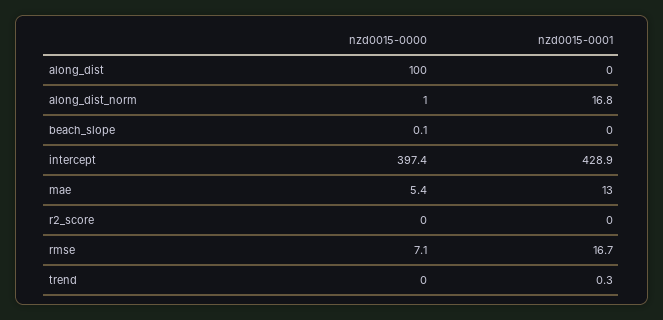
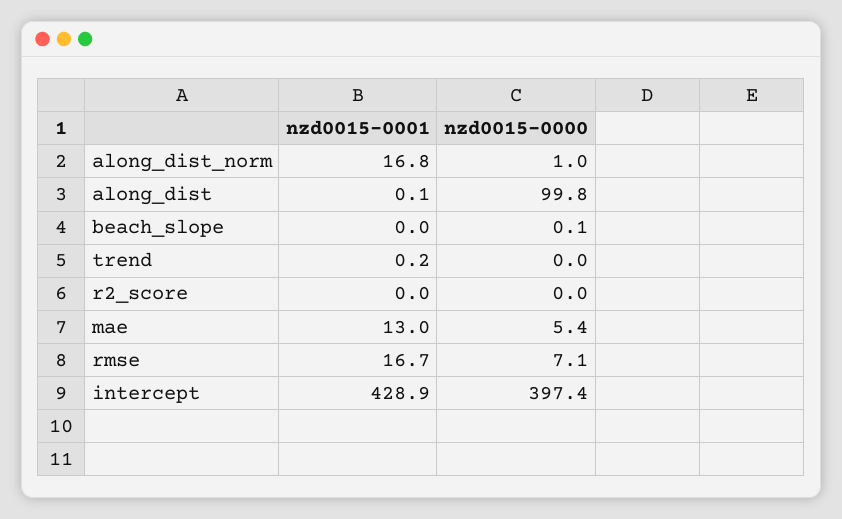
nzd0015-0000, along_dist: 100 -> 99.8
nzd0015-0001, along_dist: 0 -> 0.1
nzd0015-0001, trend: 0.3 -> 0.2

